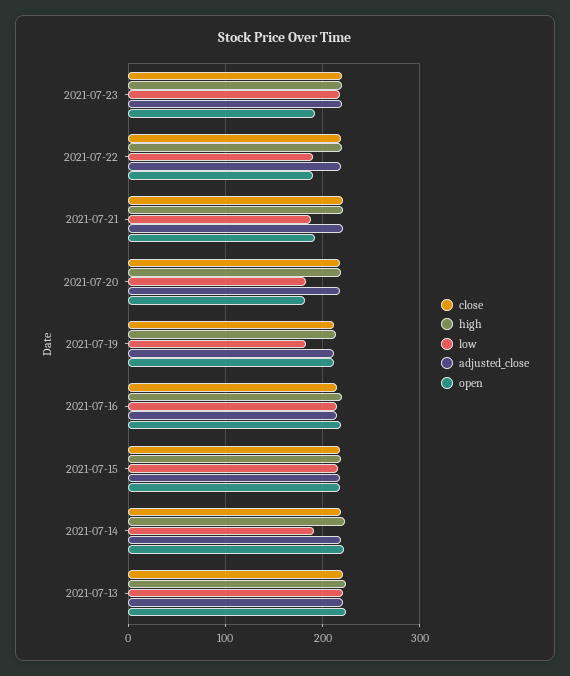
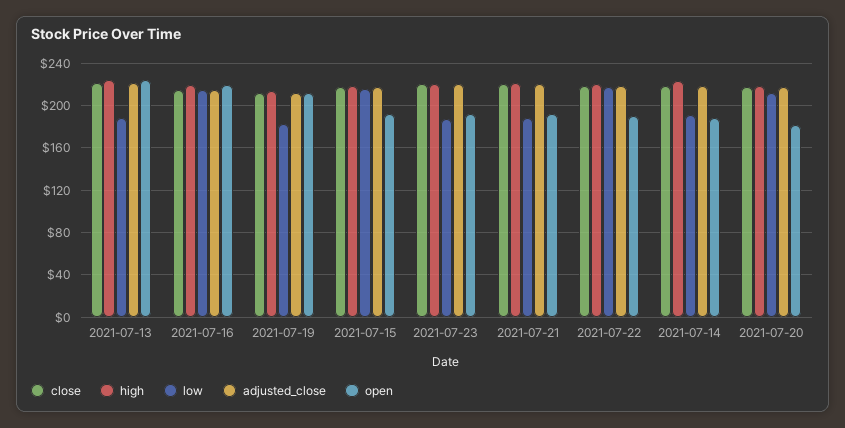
low, 2021-07-23: 220 -> 190
low, 2021-07-22: 190 -> 220
low, 2021-07-20: 180 -> 210
open, 2021-07-15: 220 -> 190
open, 2021-07-14: 220 -> 190
low, 2021-07-13: 220 -> 190

